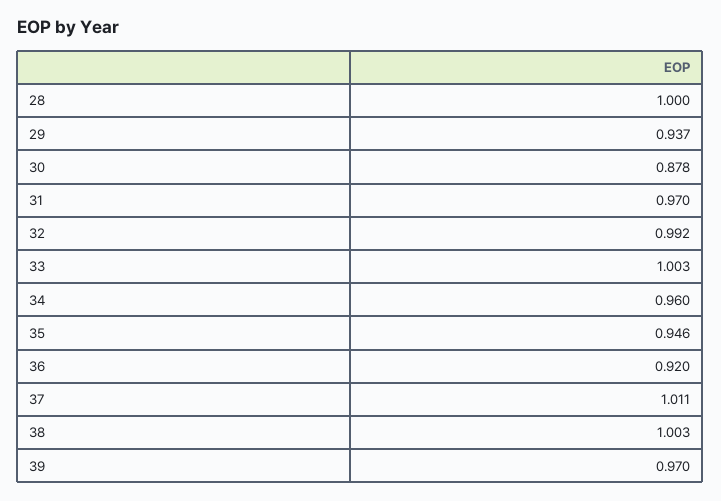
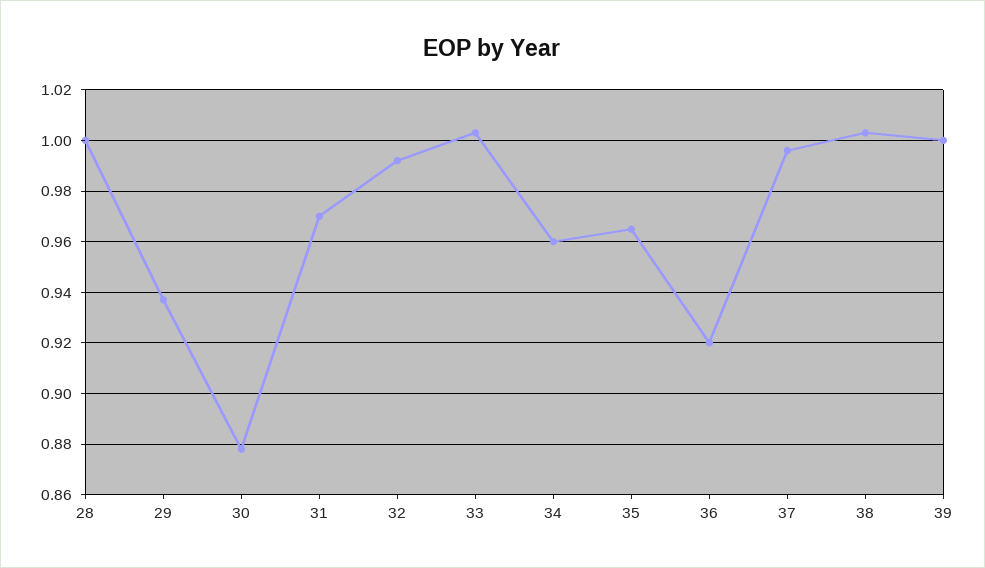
35: 0.946 -> 0.965
37: 1.011 -> 0.995
39: 0.97 -> 1

